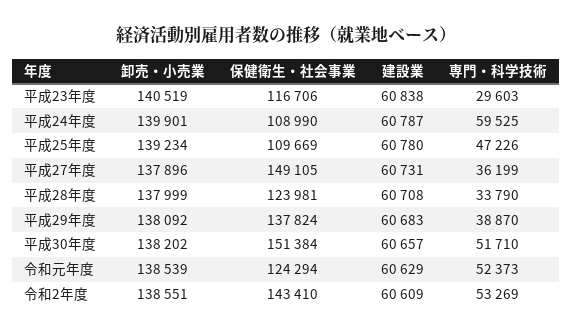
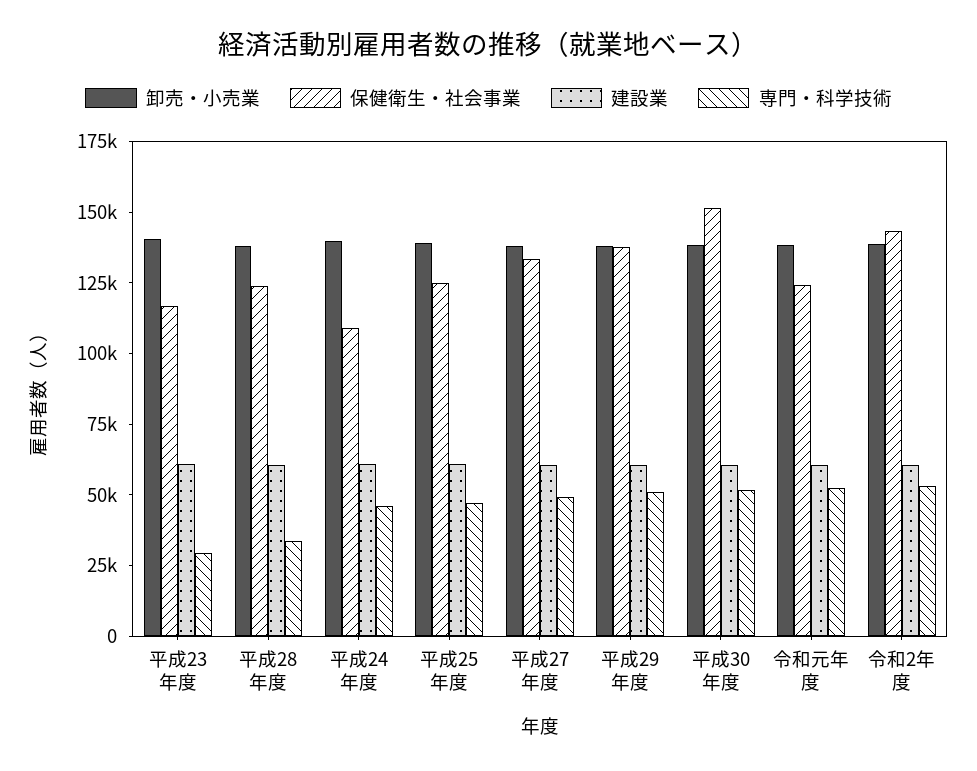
専門・科学技術, 平成24年度: 59525 -> 45000
保健衛生・社会事業, 平成25年度: 109669 -> 125000
保健衛生・社会事業, 平成27年度: 149105 -> 135000
専門・科学技術, 平成27年度: 36199 -> 50000
専門・科学技術, 平成29年度: 38870 -> 50000

